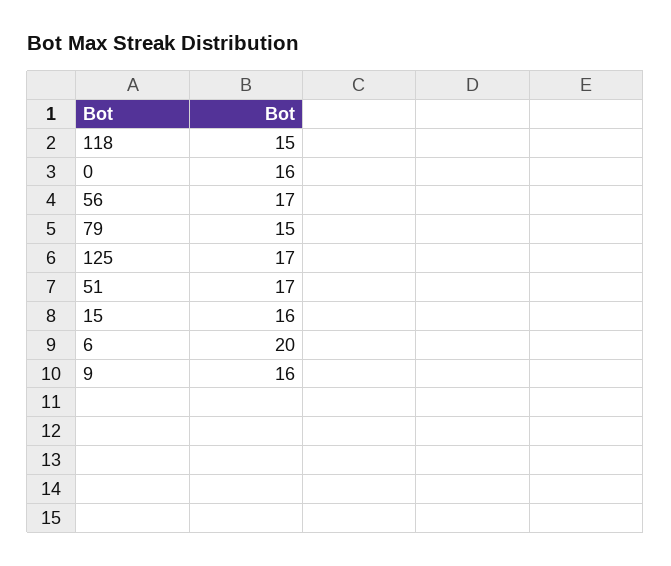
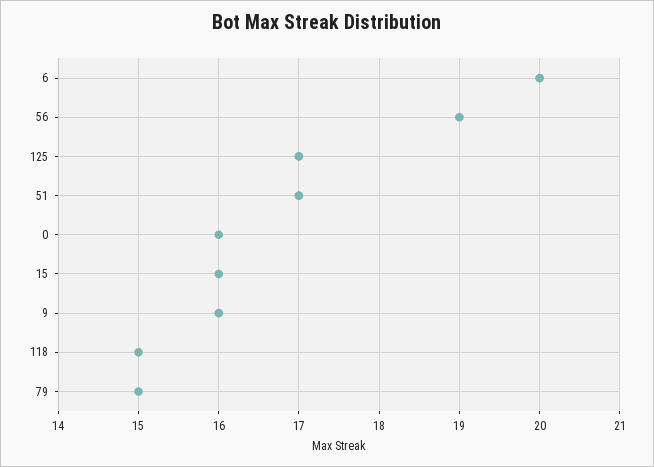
56: 17 -> 19

